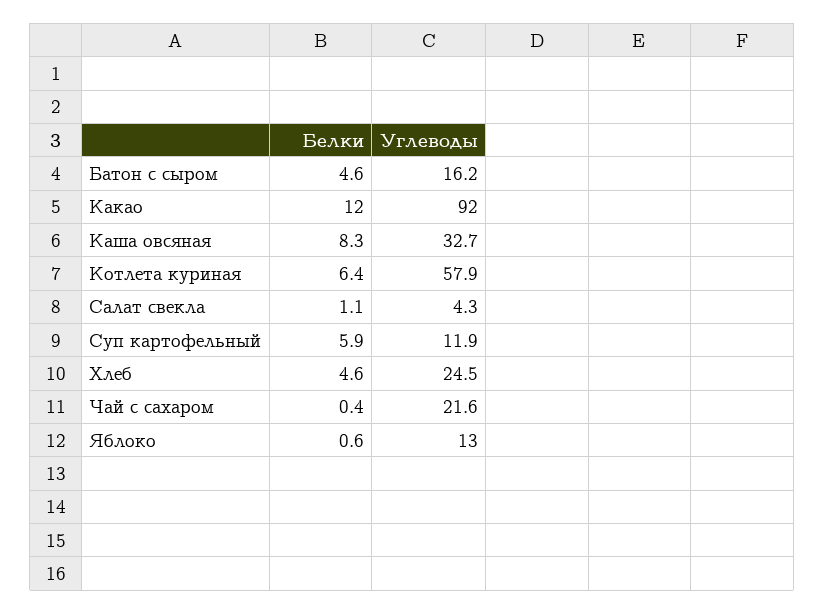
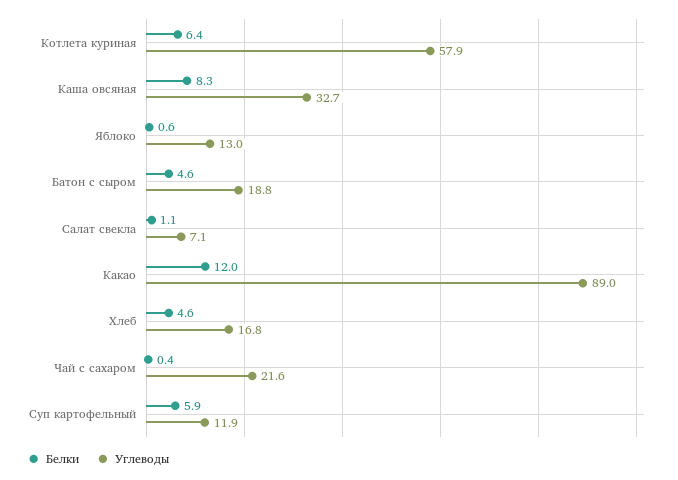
Углеводы, Батон с сыром: 16.2 -> 18.8
Углеводы, Какао: 92 -> 89
Углеводы, Салат свекла: 4.3 -> 7.1
Углеводы, Хлеб: 24.5 -> 16.8

